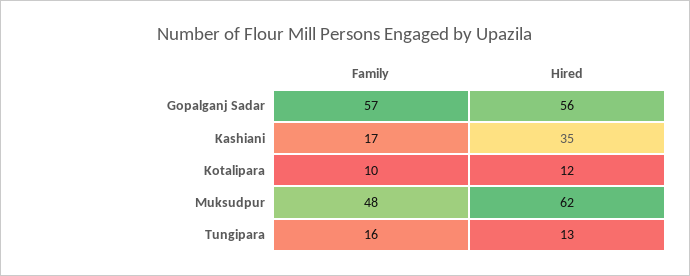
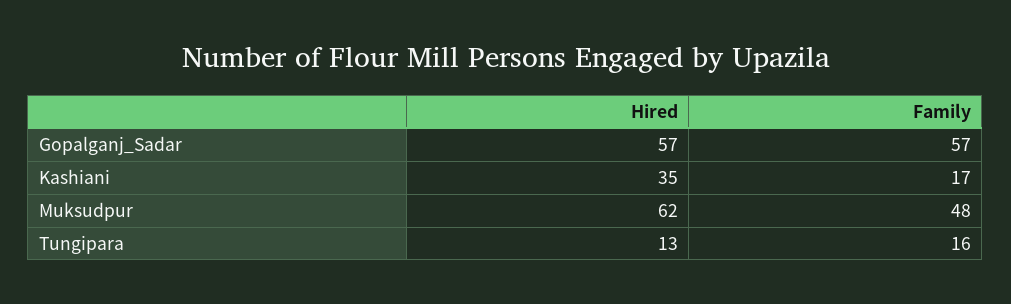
Hired, Gopalganj Sadar: 56 -> 57
Family, Kotalipara: 10 -> none
Hired, Kotalipara: 12 -> none

